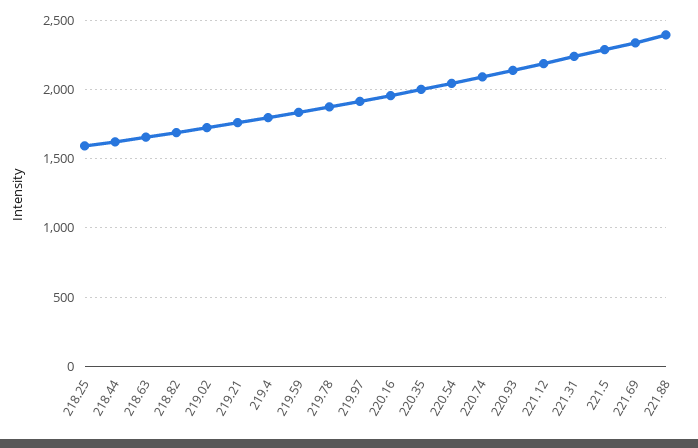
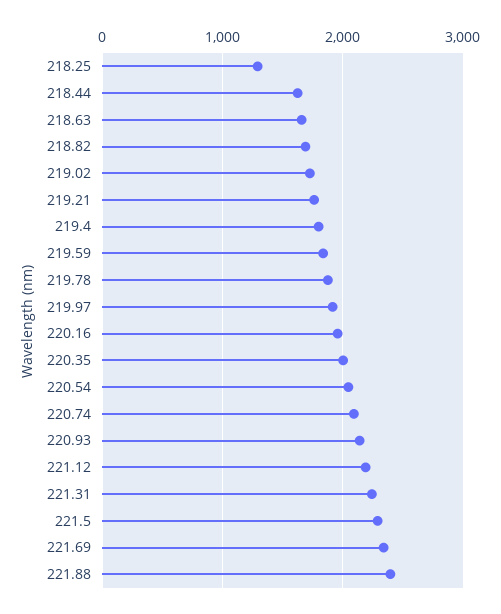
218.25: 1600 -> 1300

